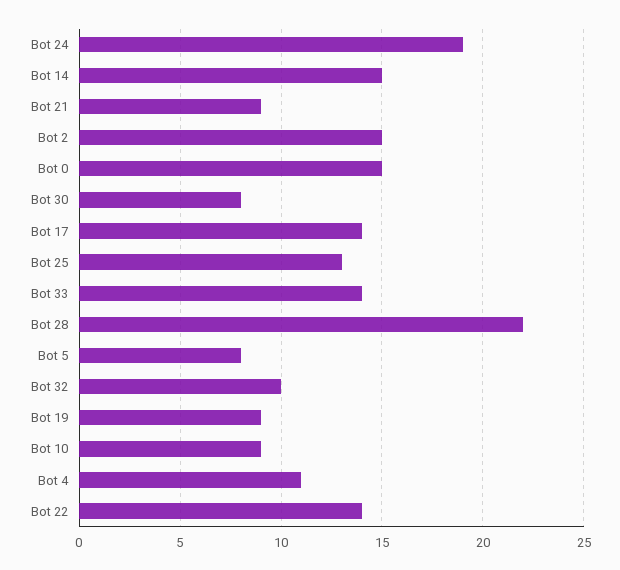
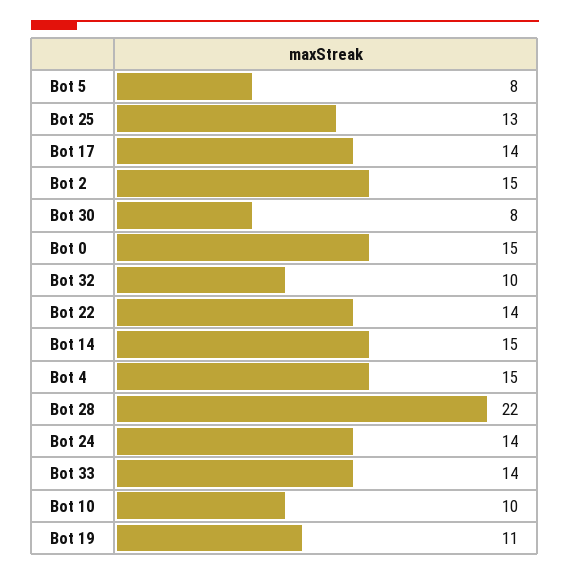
Bot 24: 19 -> 14
Bot 21: 9 -> none
Bot 19: 9 -> 11
Bot 10: 9 -> 10
Bot 4: 11 -> 15

